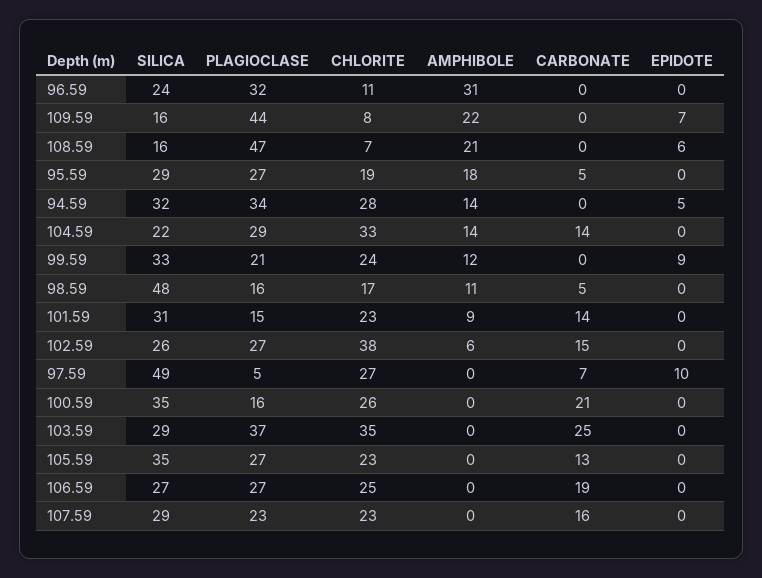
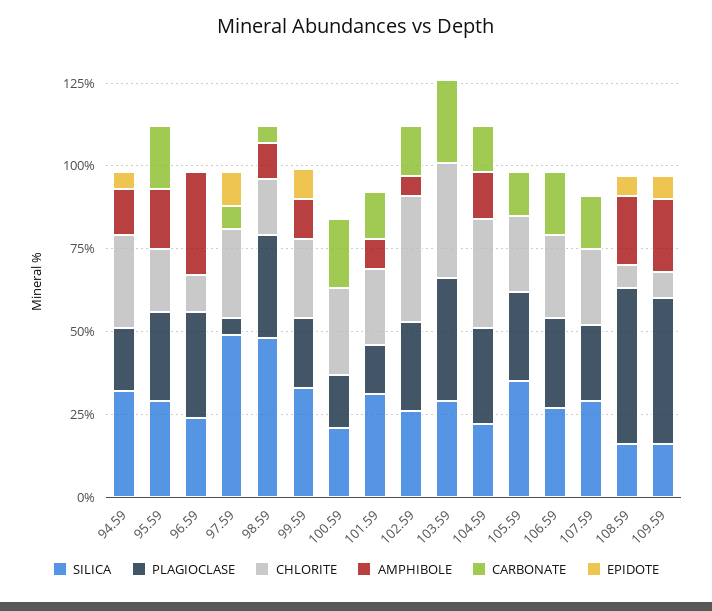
CARBONATE, 95.59: 5 -> 20
PLAGIOCLASE, 94.59: 34 -> 20
PLAGIOCLASE, 98.59: 16 -> 30
SILICA, 100.59: 35 -> 20

